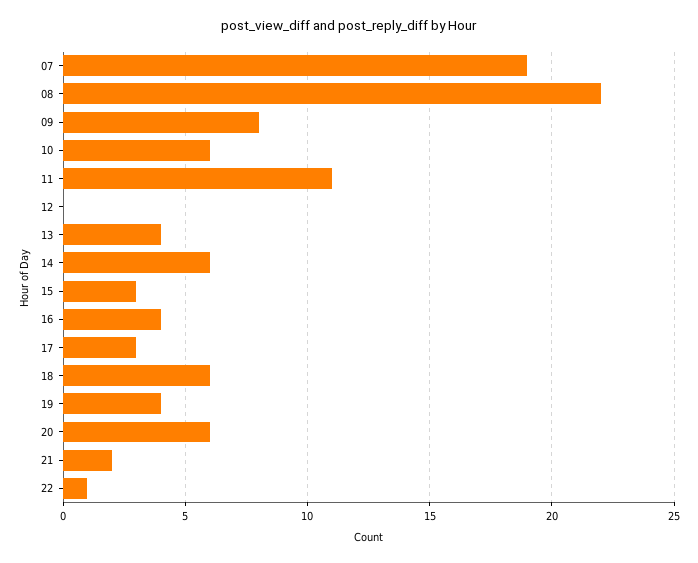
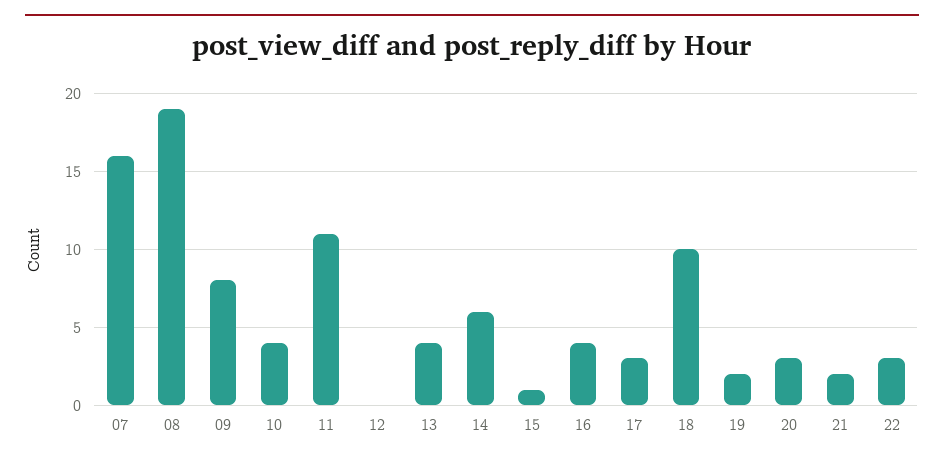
07: 19 -> 16
08: 22 -> 19
10: 6 -> 4
15: 3 -> 1
18: 6 -> 10
19: 4 -> 2
20: 6 -> 3
22: 1 -> 3

